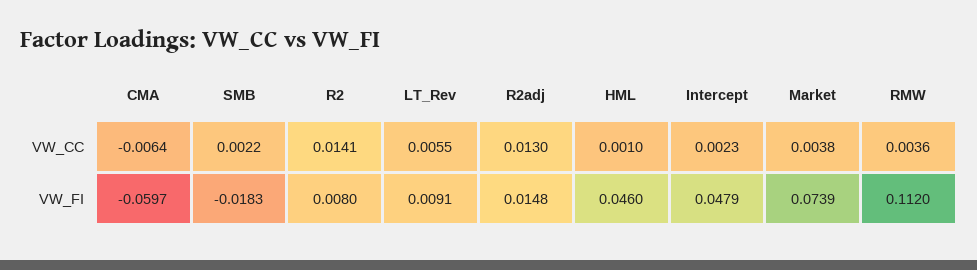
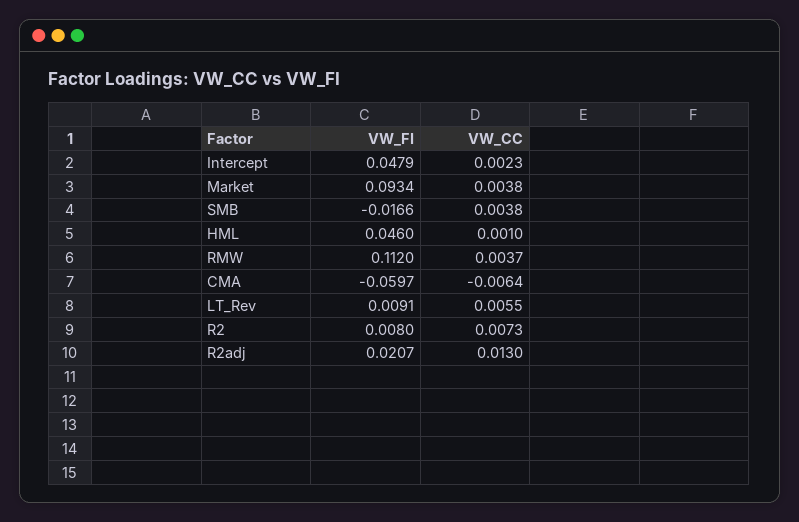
SMB, VW_CC: 0.0022 -> 0.0038
R2, VW_CC: 0.0141 -> 0.0073
RMW, VW_CC: 0.0036 -> 0.0037
SMB, VW_FI: -0.0183 -> -0.0166
R2adj, VW_FI: 0.0148 -> 0.0207
Market, VW_FI: 0.0739 -> 0.0934

